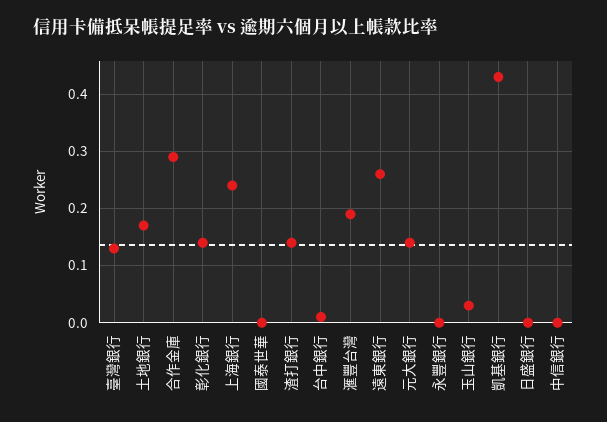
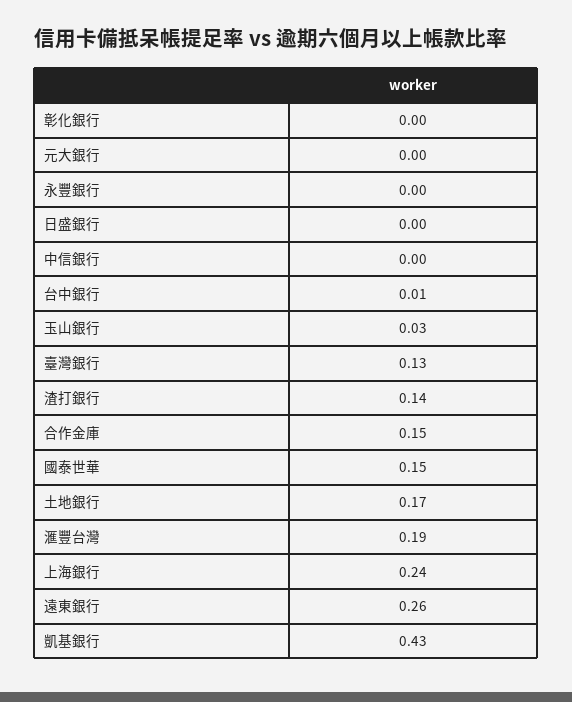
合作金庫: 0.3 -> 0.15
彰化銀行: 0.15 -> 0
國泰世華: 0 -> 0.15
元大銀行: 0.15 -> 0

